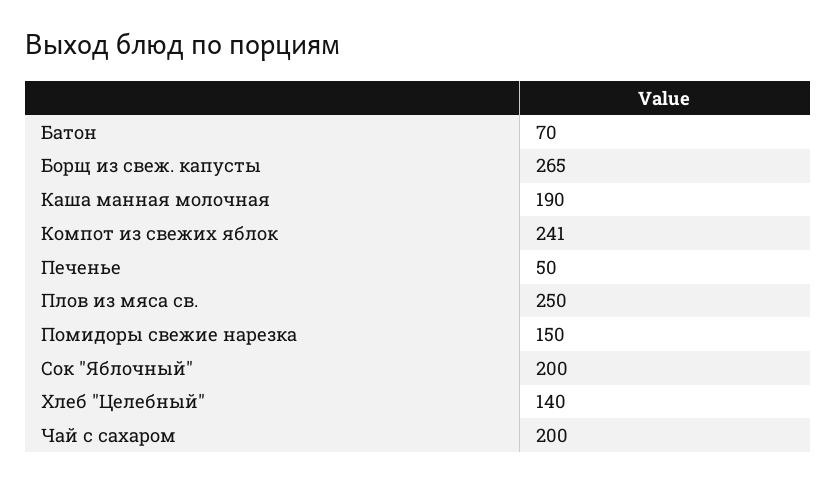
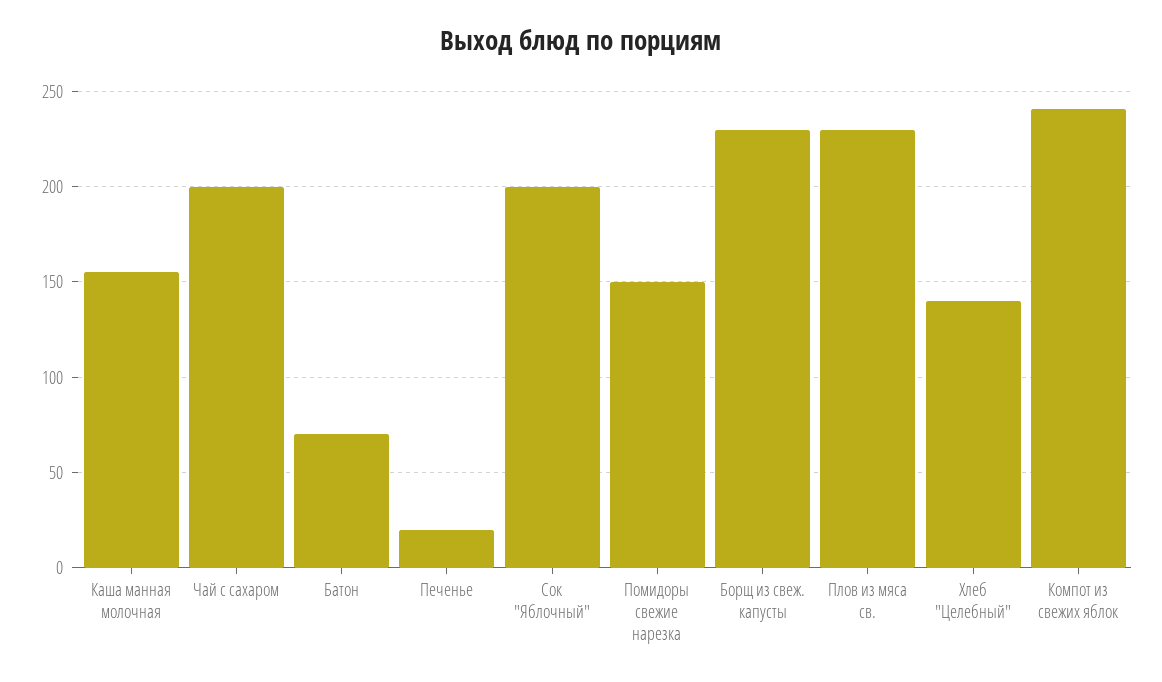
Борщ из свеж. капусты: 265 -> 230
Каша манная молочная: 190 -> 155
Печенье: 50 -> 20
Плов из мяса св.: 250 -> 230

